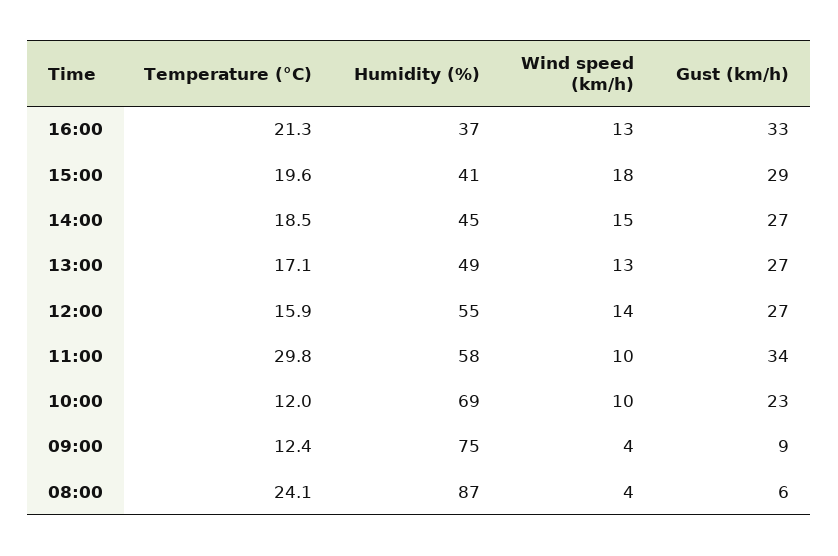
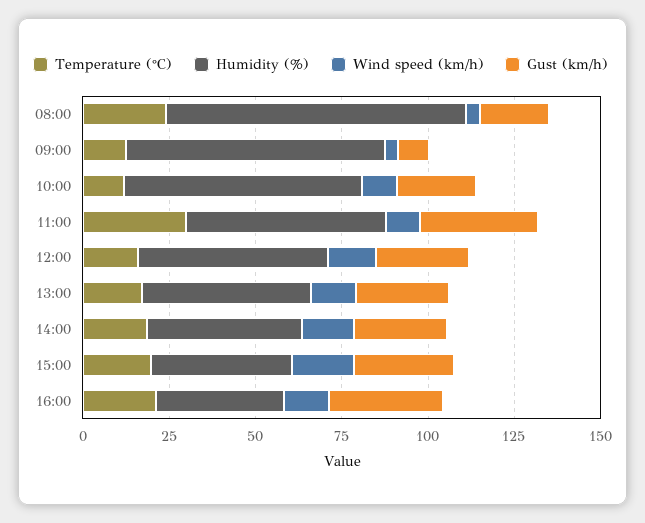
Gust (km/h), 08:00: 6 -> 20

